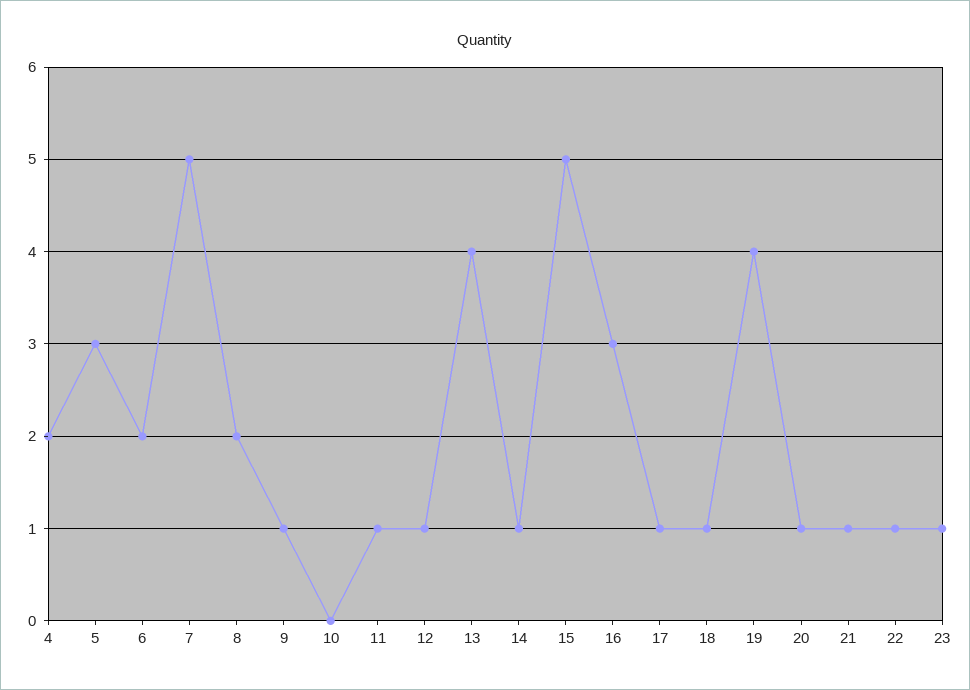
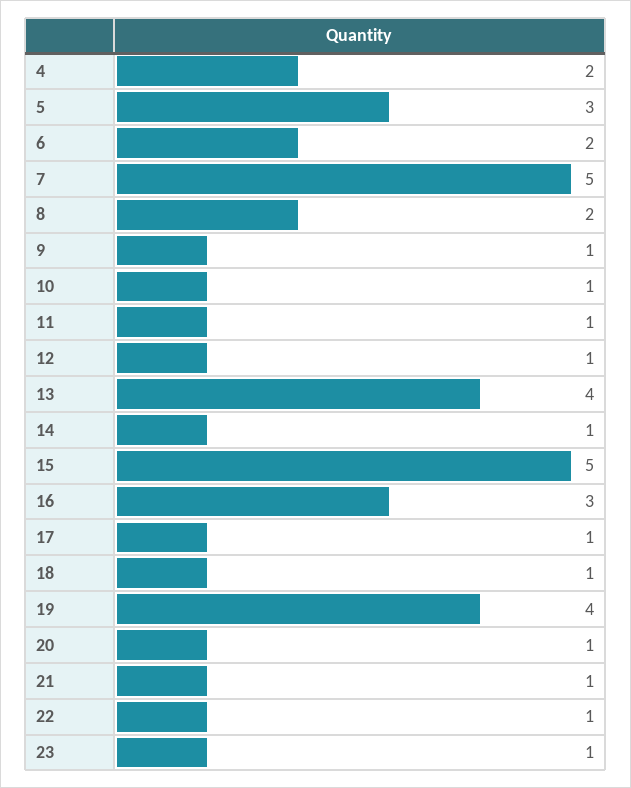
10: 0 -> 1

